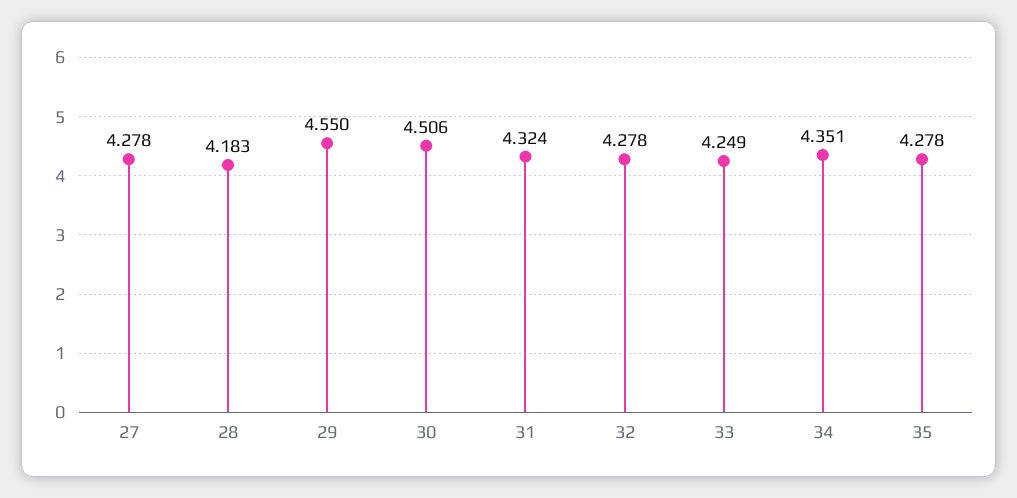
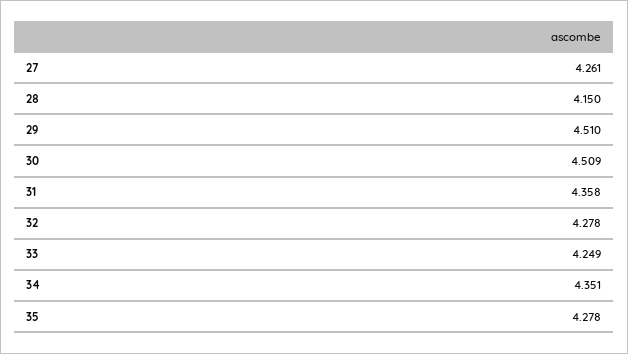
27: 4.278 -> 4.261
28: 4.183 -> 4.15
29: 4.55 -> 4.51
30: 4.506 -> 4.509
31: 4.324 -> 4.358

